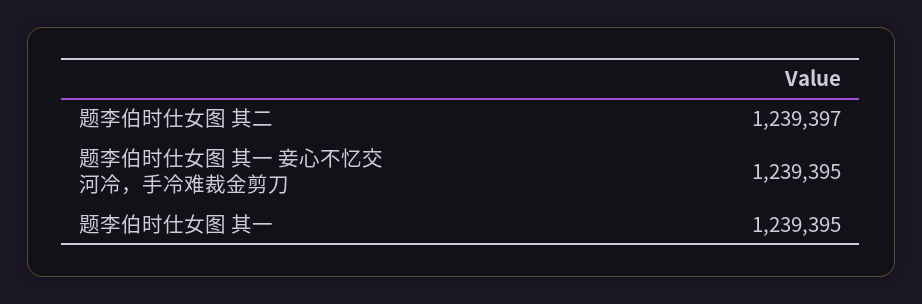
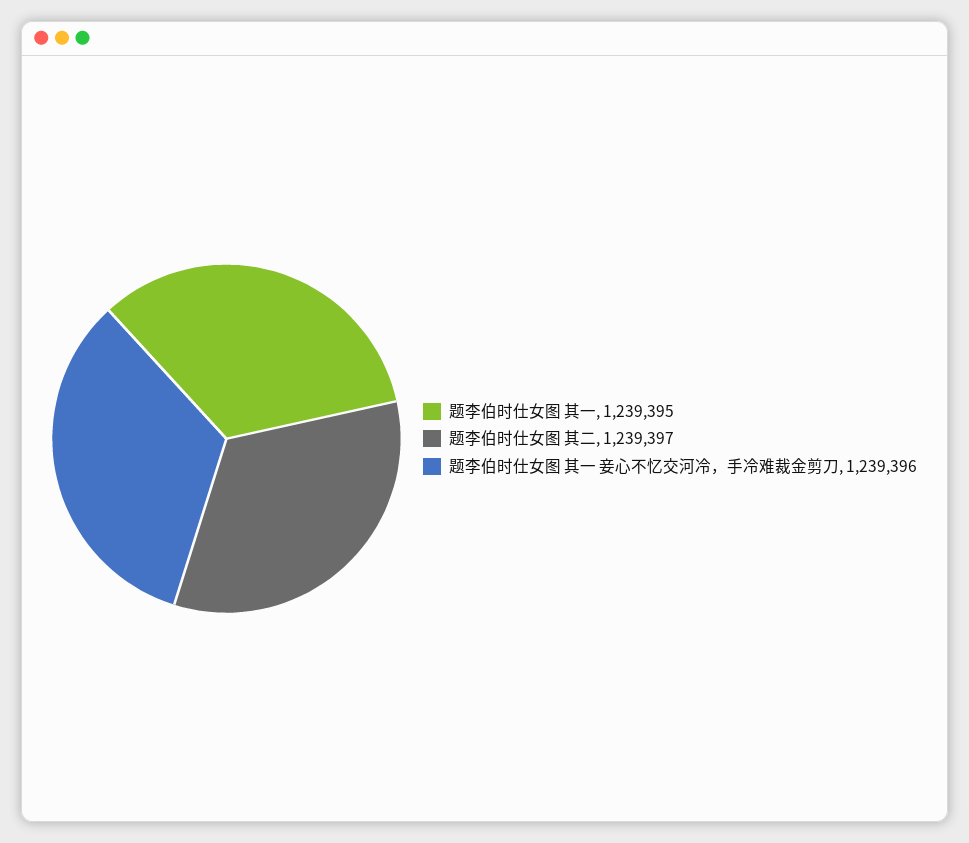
题李伯时仕女图 其一 妾心不忆交河冷，手冷难裁金剪刀: 1239395 -> 1239396

